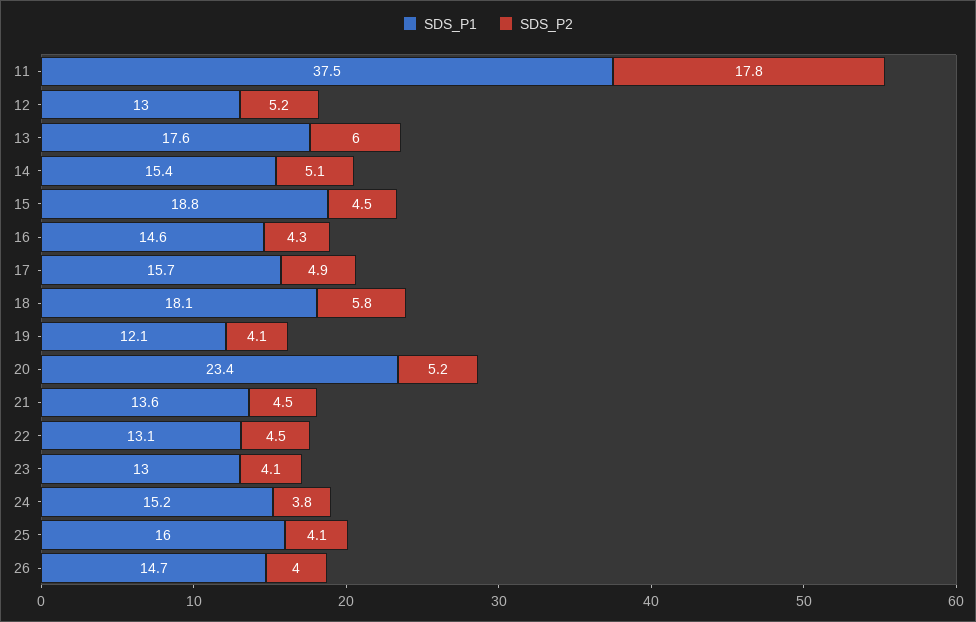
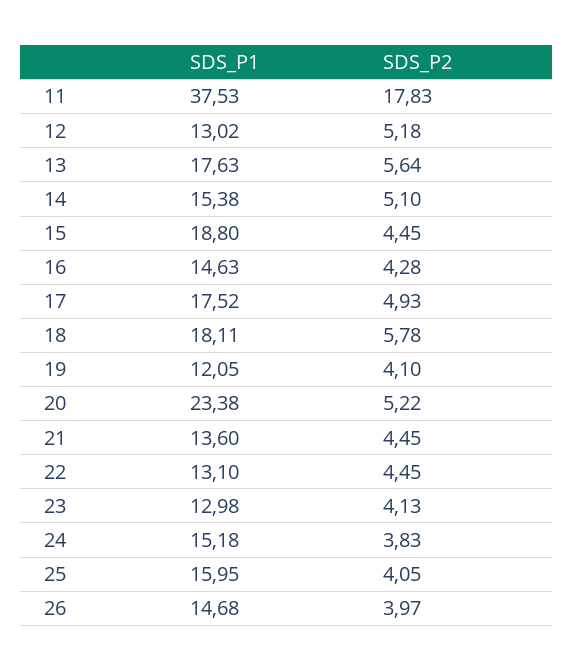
SDS_P2, 13: 6 -> 5.64
SDS_P1, 17: 15.7 -> 17.52

